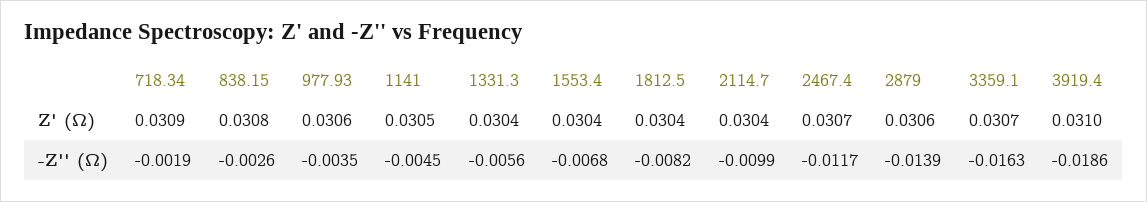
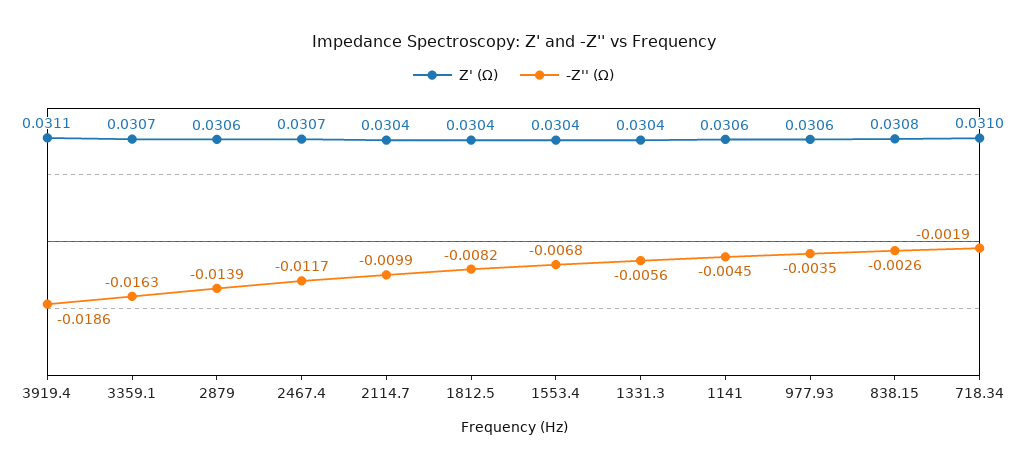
Z' (Ω), 718.34: 0.0309 -> 0.031
Z' (Ω), 1141: 0.0305 -> 0.0306
Z' (Ω), 3919.4: 0.031 -> 0.0311

